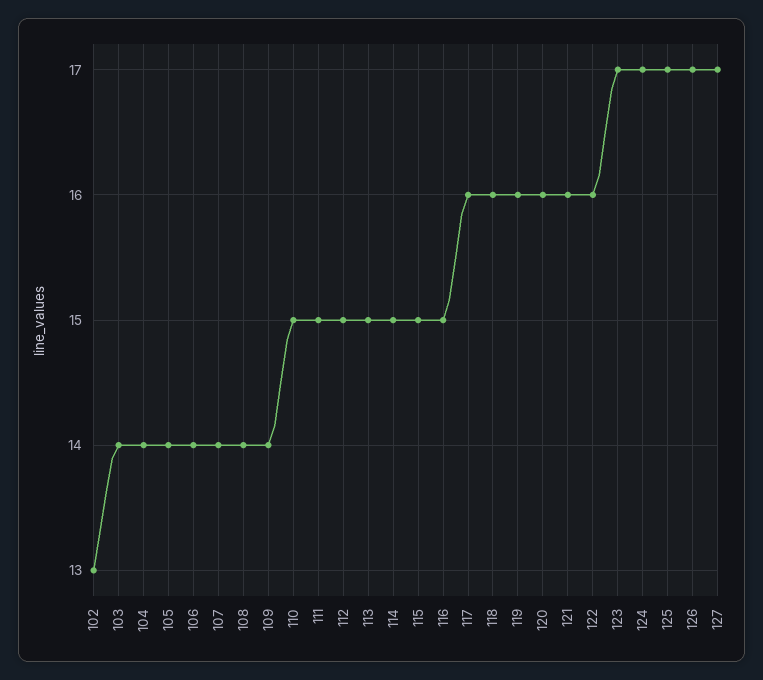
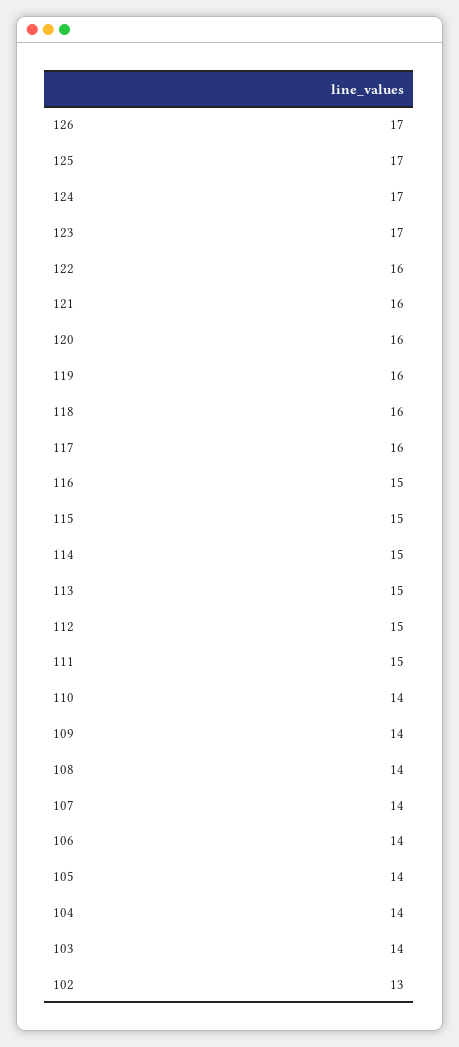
110: 15 -> 14
127: 17 -> none

